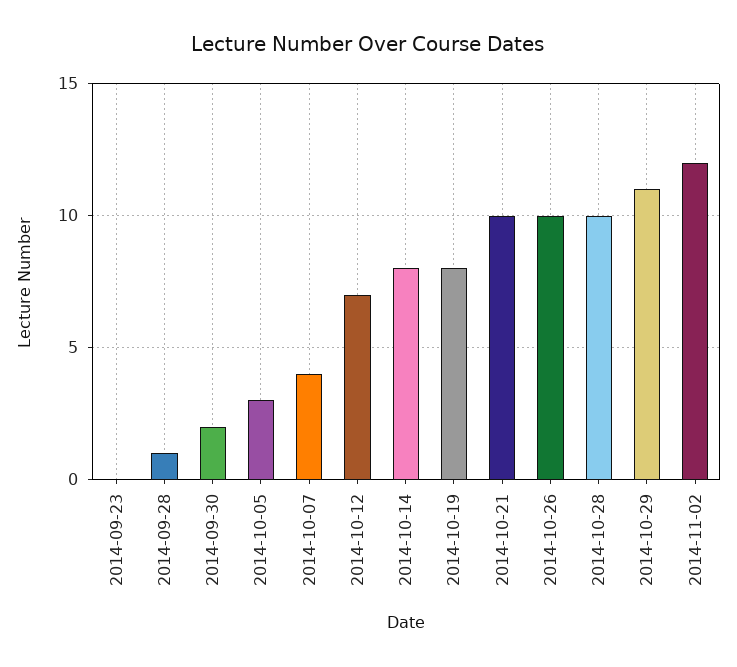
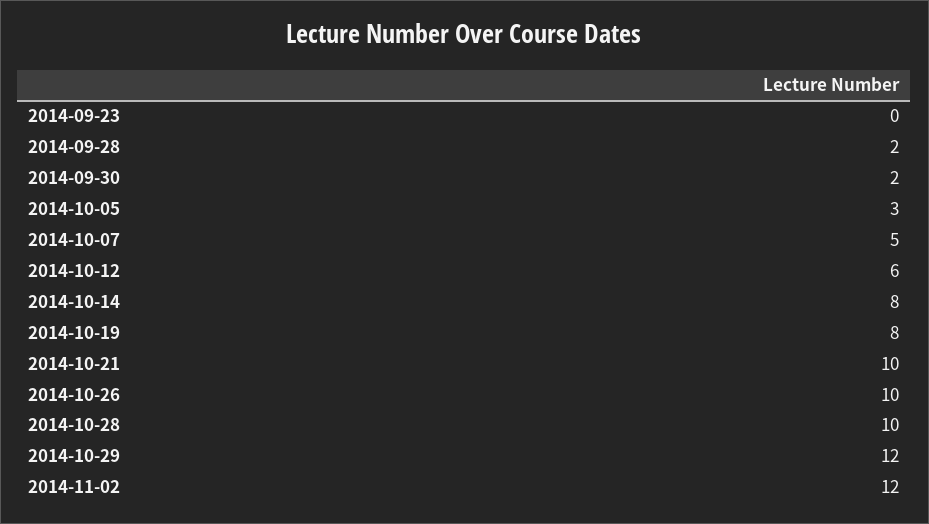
2014-09-28: 1 -> 2
2014-10-07: 4 -> 5
2014-10-12: 7 -> 6
2014-10-29: 11 -> 12

